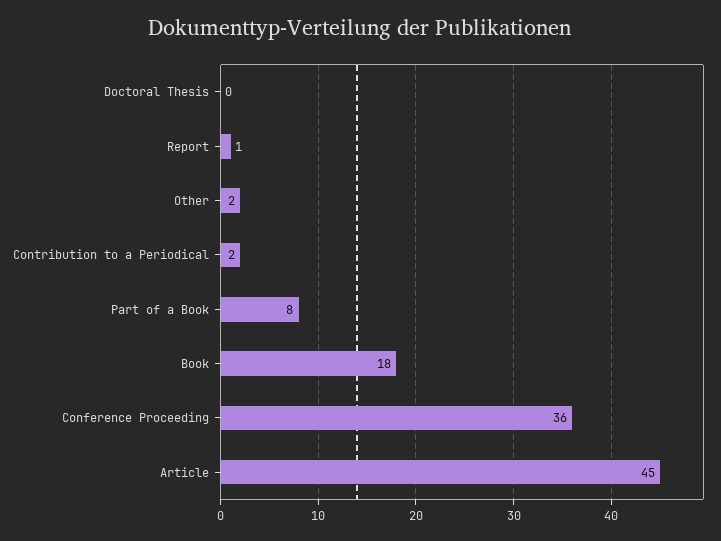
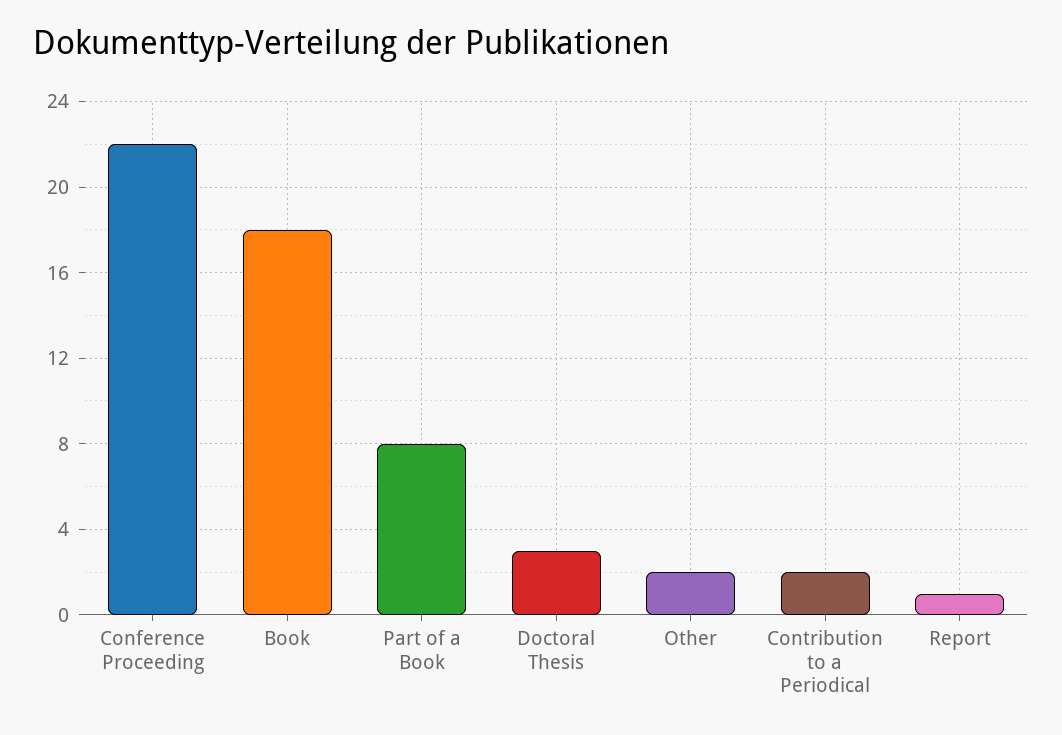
Doctoral Thesis: 0 -> 3
Conference Proceeding: 36 -> 22
Article: 45 -> none

